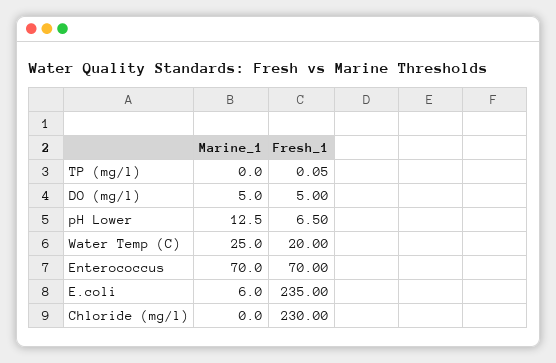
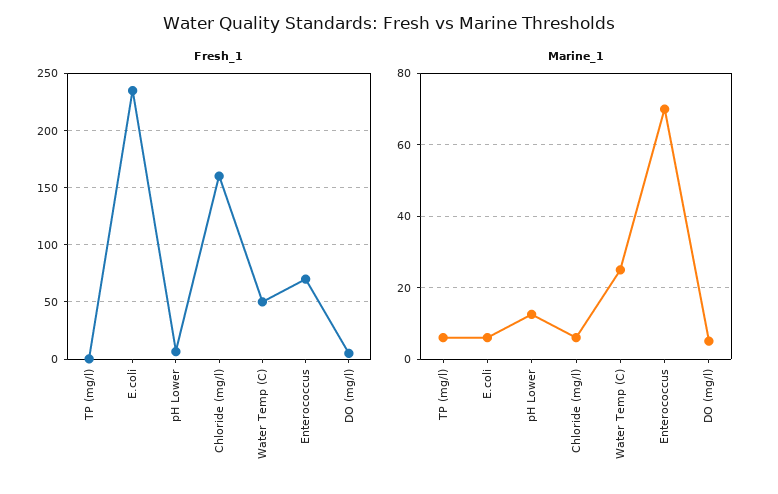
Marine_1, TP (mg/l): 0 -> 6
Fresh_1, Water Temp (C): 20 -> 50
Marine_1, Chloride (mg/l): 0 -> 6
Fresh_1, Chloride (mg/l): 230 -> 160

